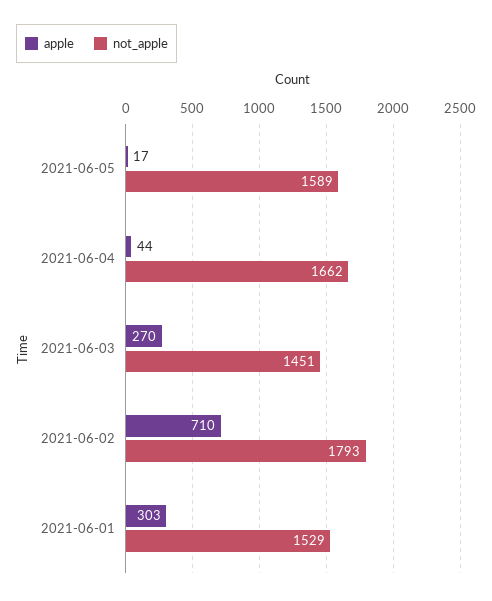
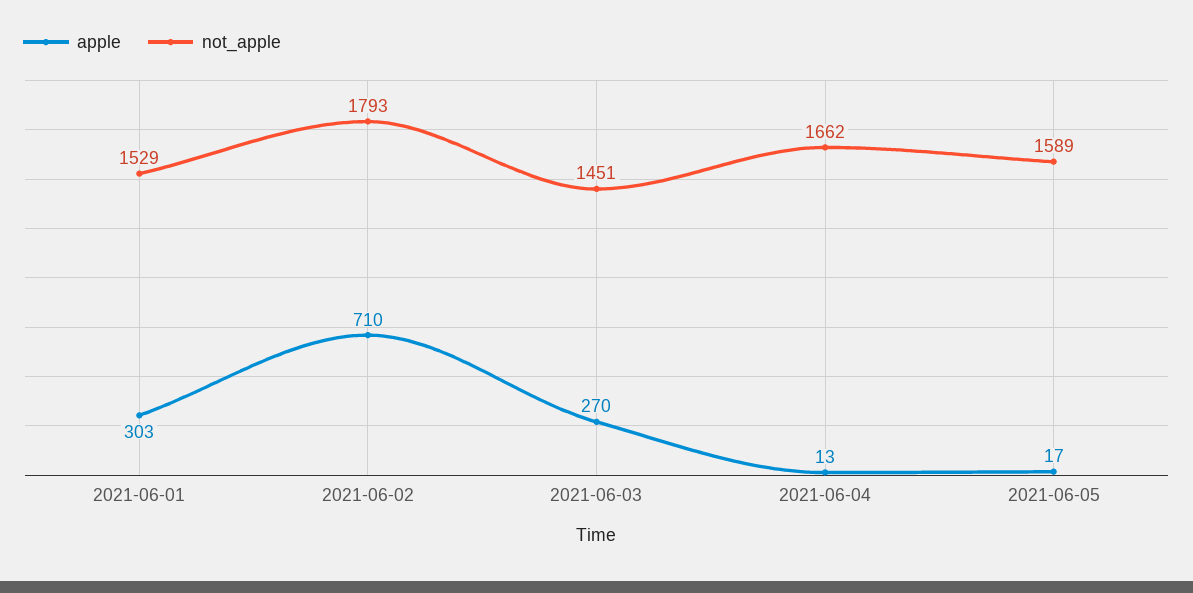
apple, 2021-06-04: 44 -> 13

